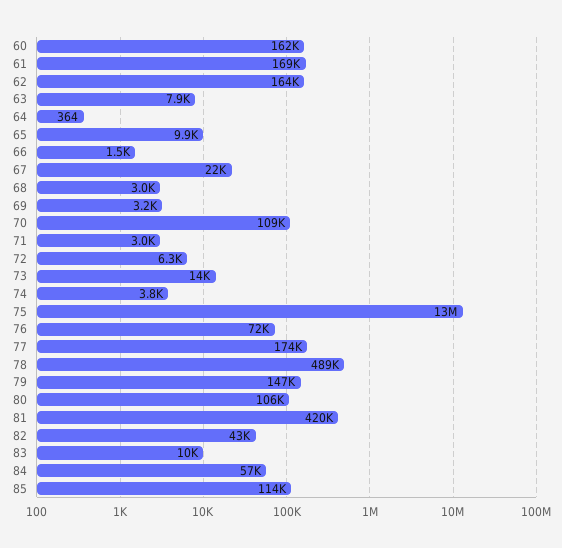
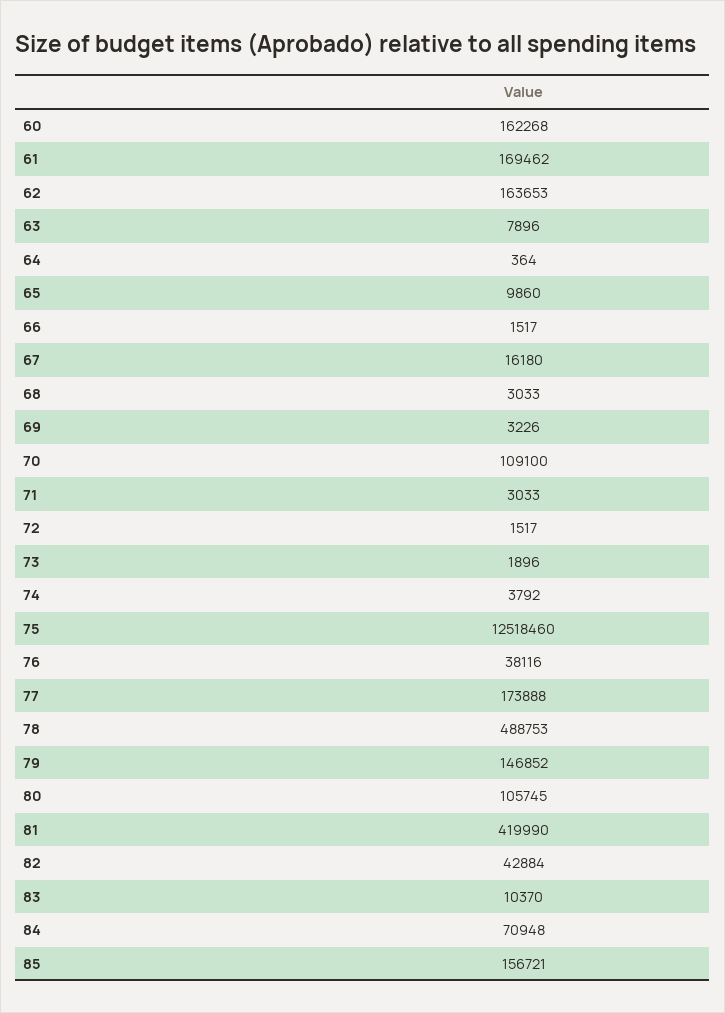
67: 22000 -> 16180
72: 6300 -> 1517
73: 14000 -> 1896
76: 72000 -> 38116
84: 57000 -> 70948
85: 114000 -> 156721

